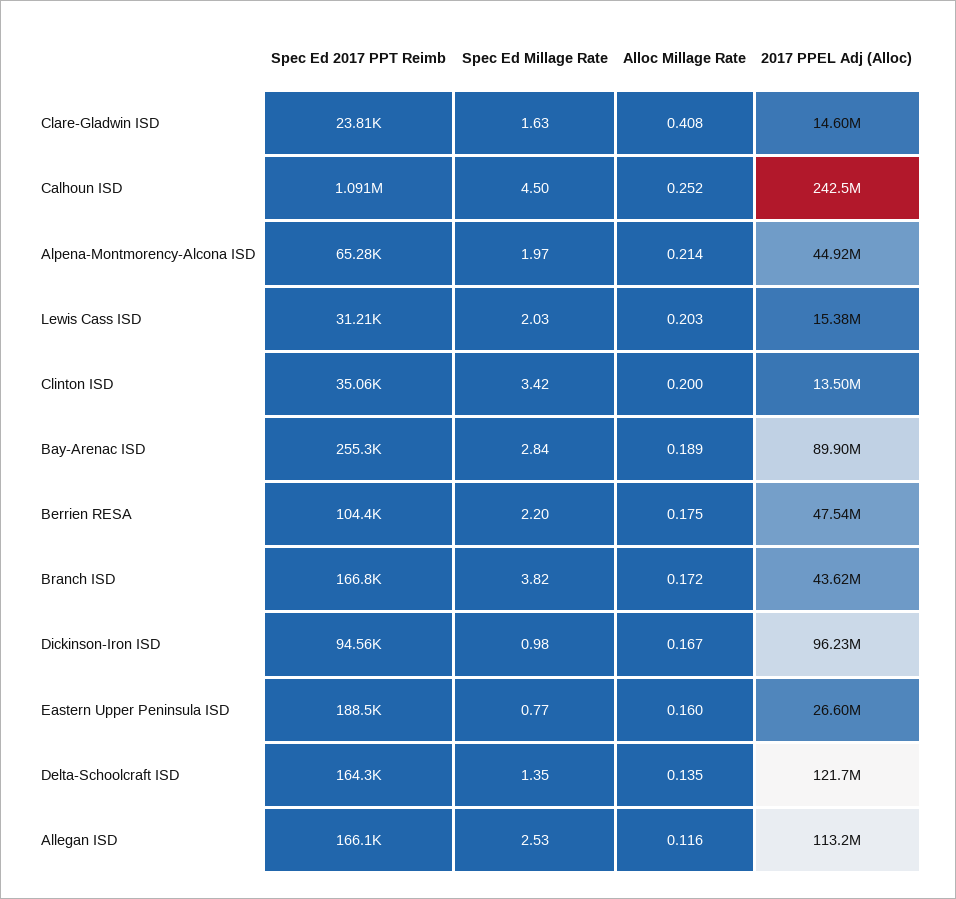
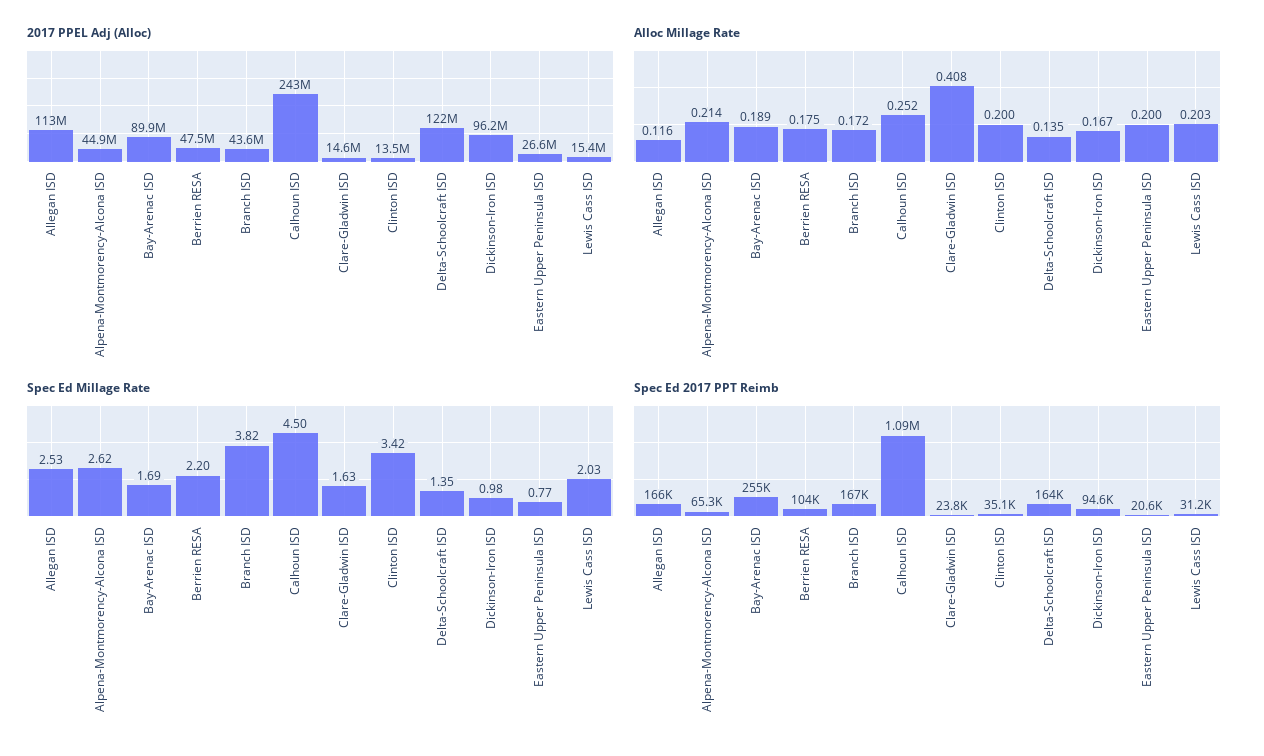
Spec Ed Millage Rate, Alpena-Montmorency-Alcona ISD: 1.97 -> 2.62
Spec Ed Millage Rate, Bay-Arenac ISD: 2.84 -> 1.69
Spec Ed 2017 PPT Reimb, Eastern Upper Peninsula ISD: 188500 -> 20600
Alloc Millage Rate, Eastern Upper Peninsula ISD: 0.16 -> 0.2

